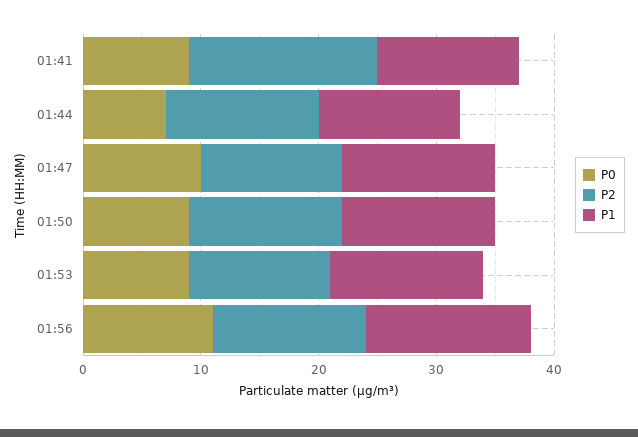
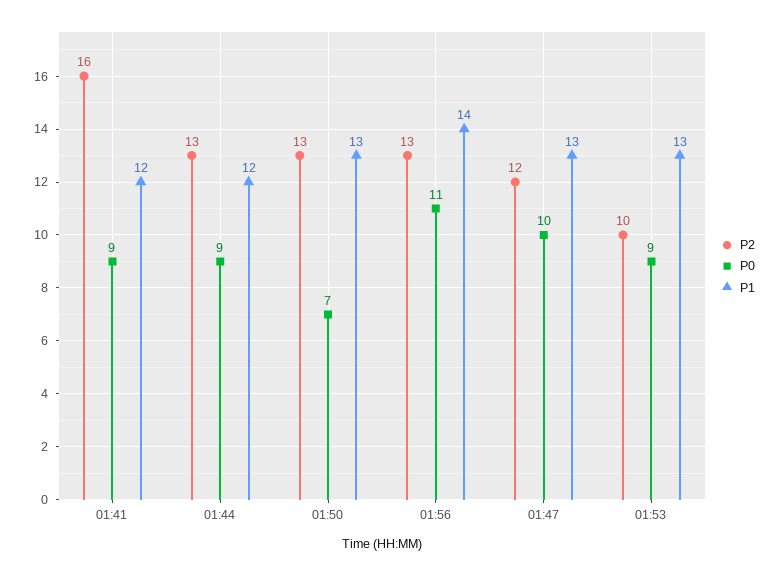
P0, 01:44: 7 -> 9
P0, 01:50: 9 -> 7
P2, 01:53: 12 -> 10

